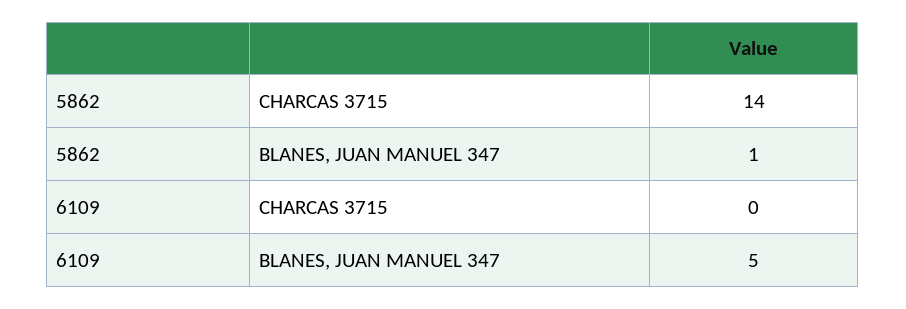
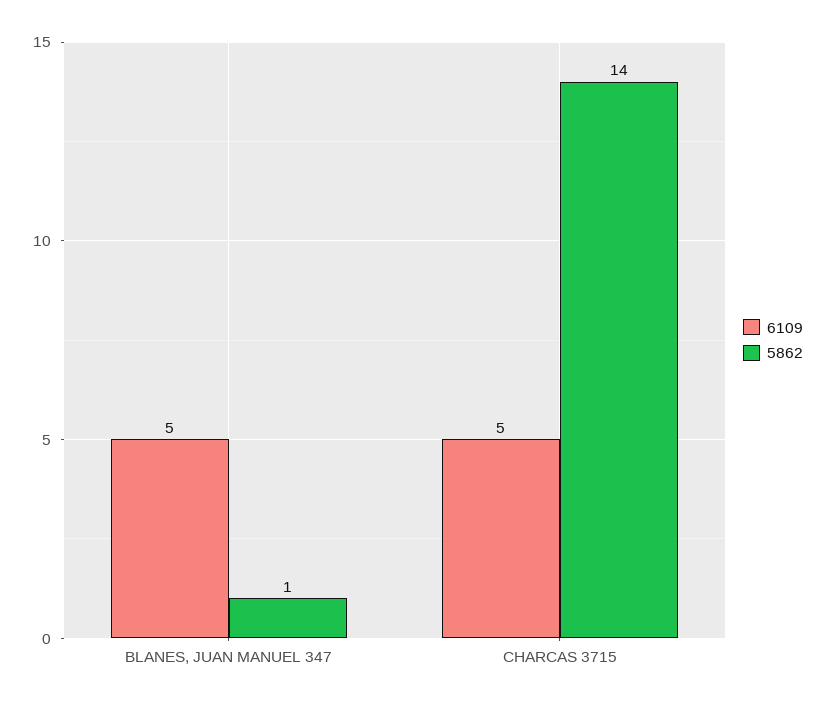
6109, CHARCAS 3715: 0 -> 5

